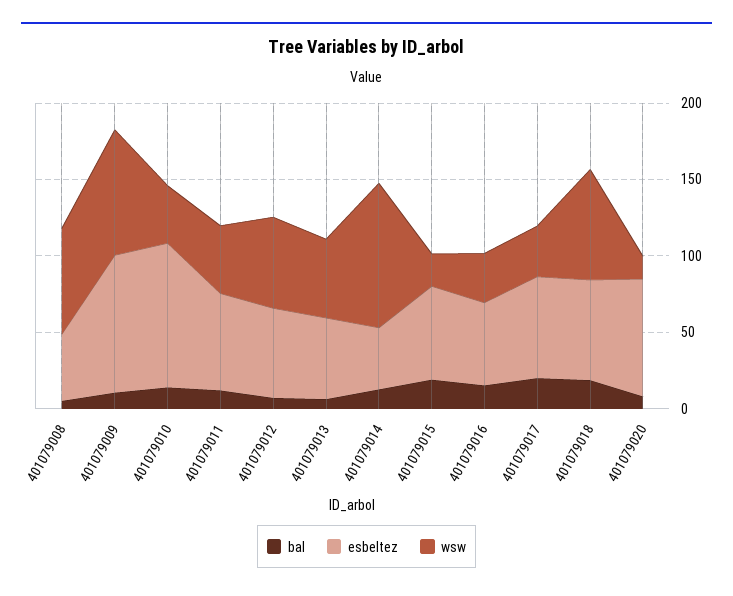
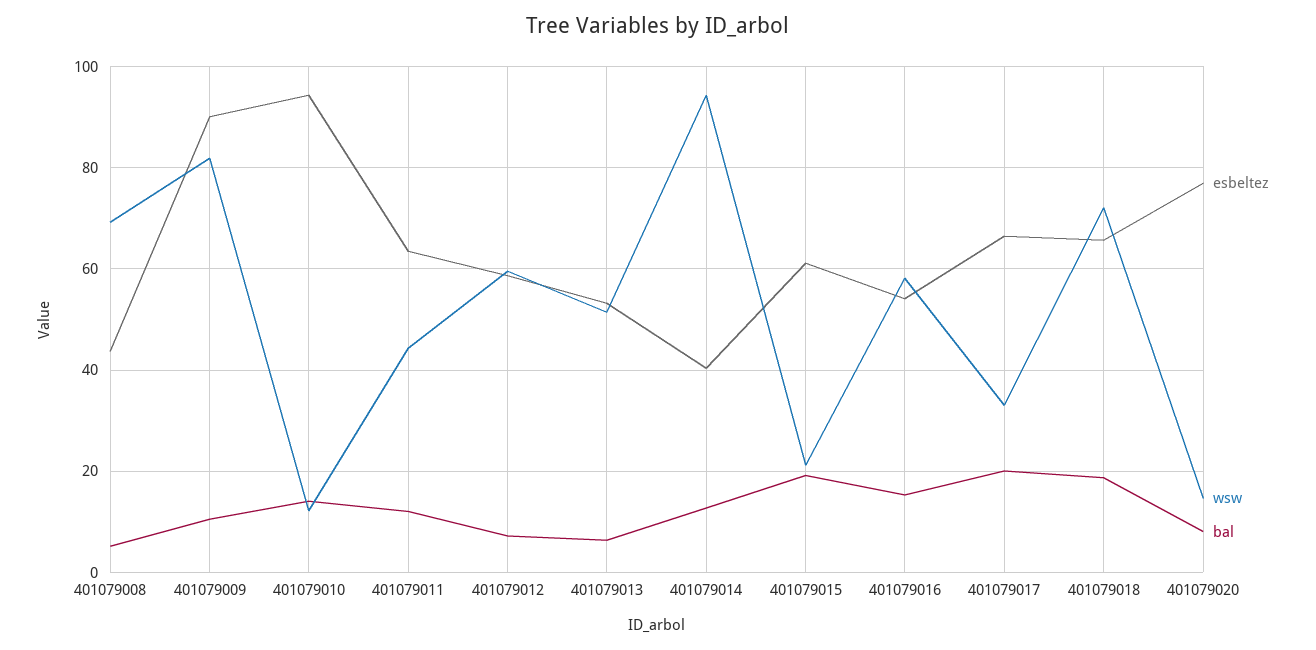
wsw, 401079010: 40 -> 12
wsw, 401079016: 30 -> 58

